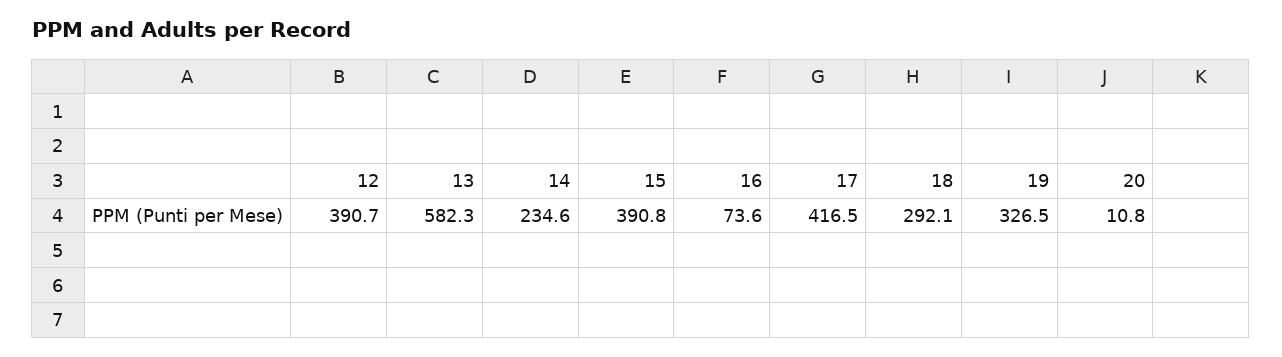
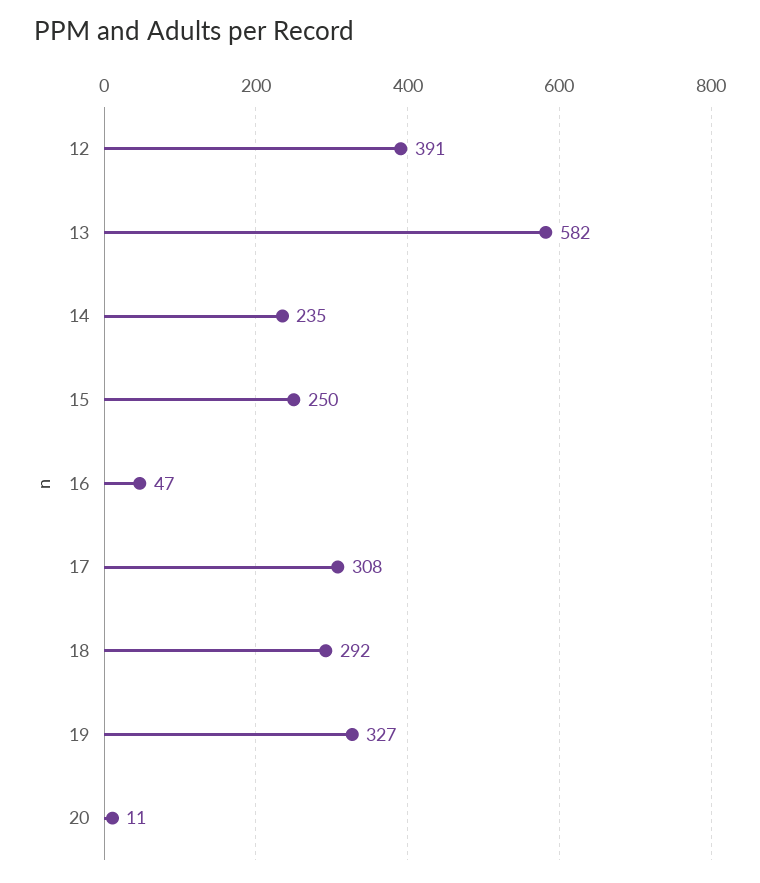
15: 390.8 -> 250
16: 73.6 -> 47
17: 416.5 -> 308

